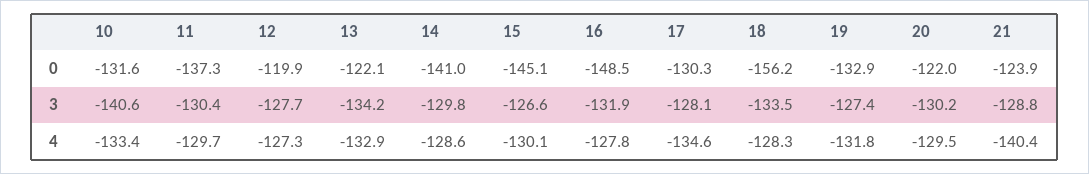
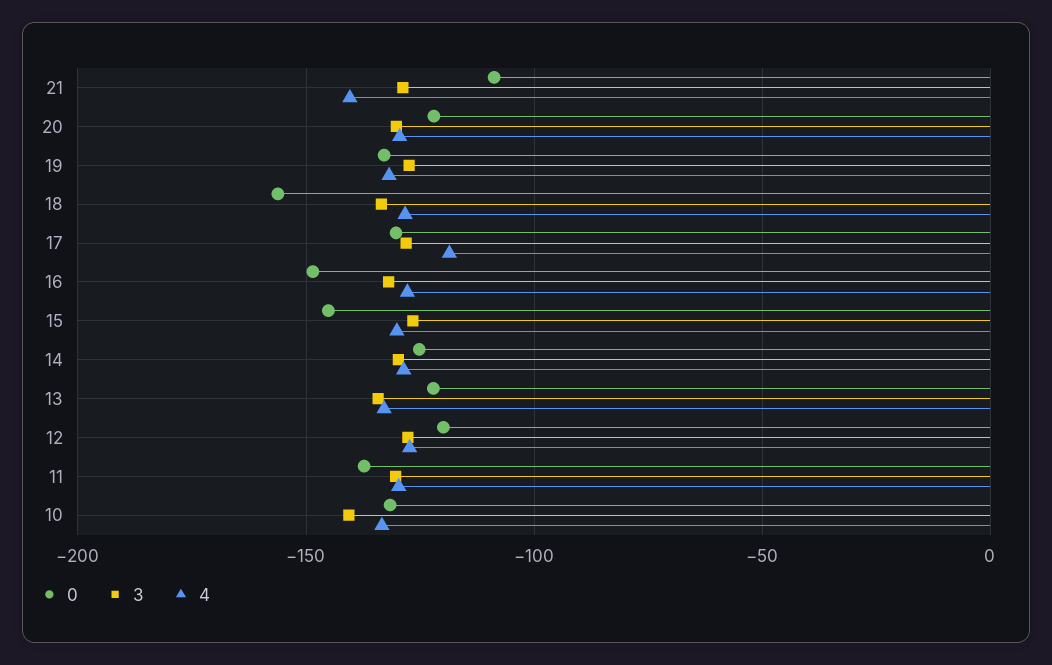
0, 14: -141 -> -125
0, 21: -123.9 -> -110
4, 17: -134.6 -> -120

